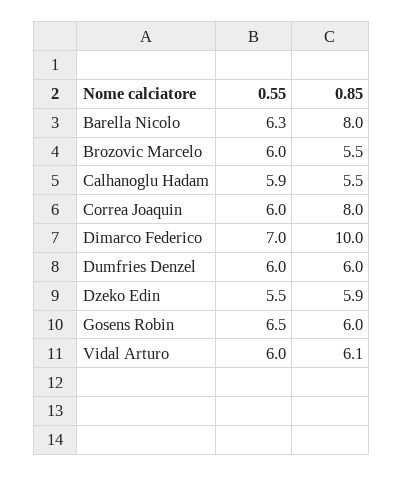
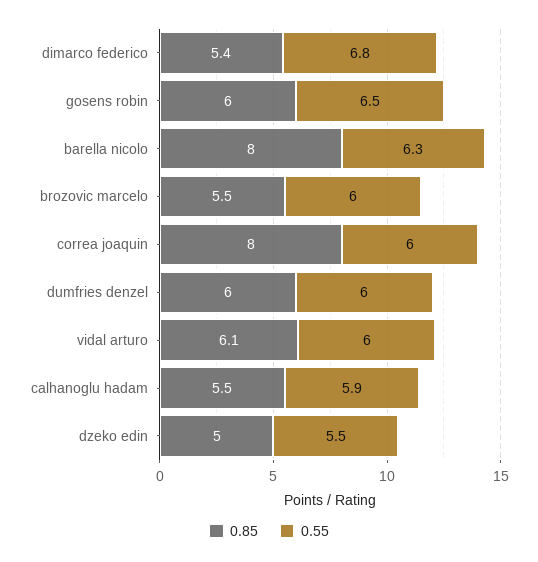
0.55, Dimarco Federico: 7 -> 6.8
0.85, Dimarco Federico: 10 -> 5.4
0.85, Dzeko Edin: 5.9 -> 5

